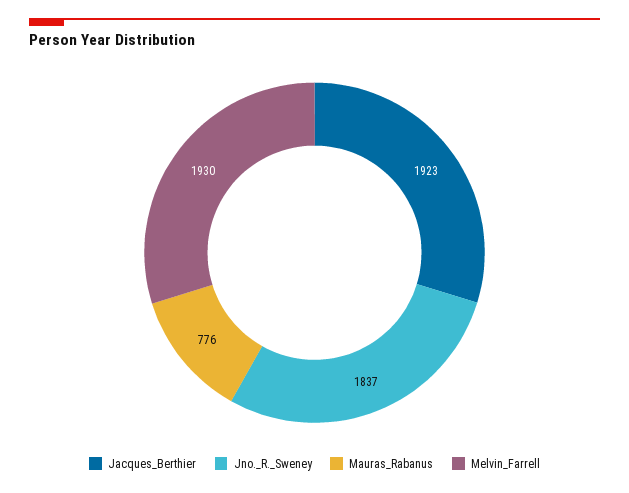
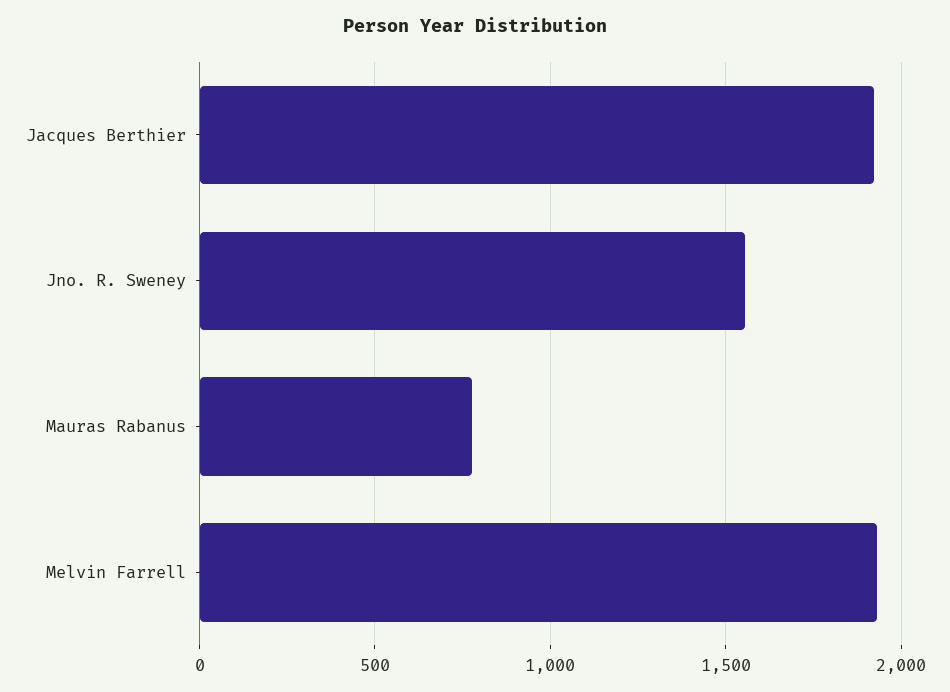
Jno._R._Sweney: 1837 -> 1550

